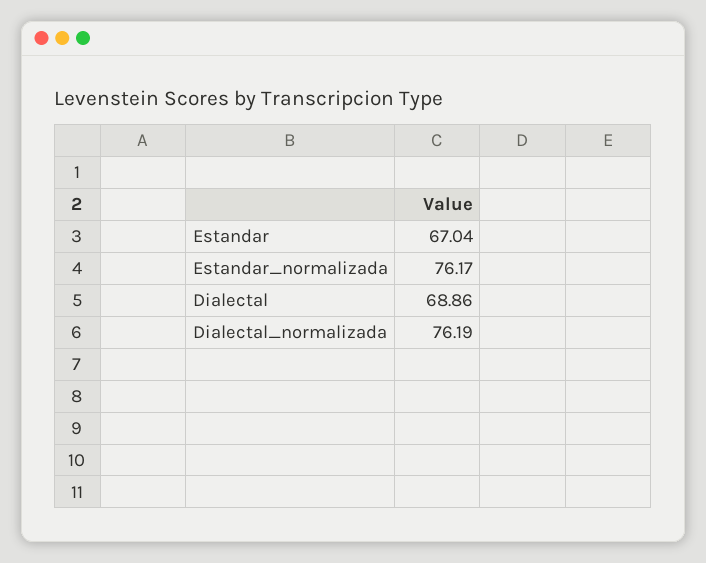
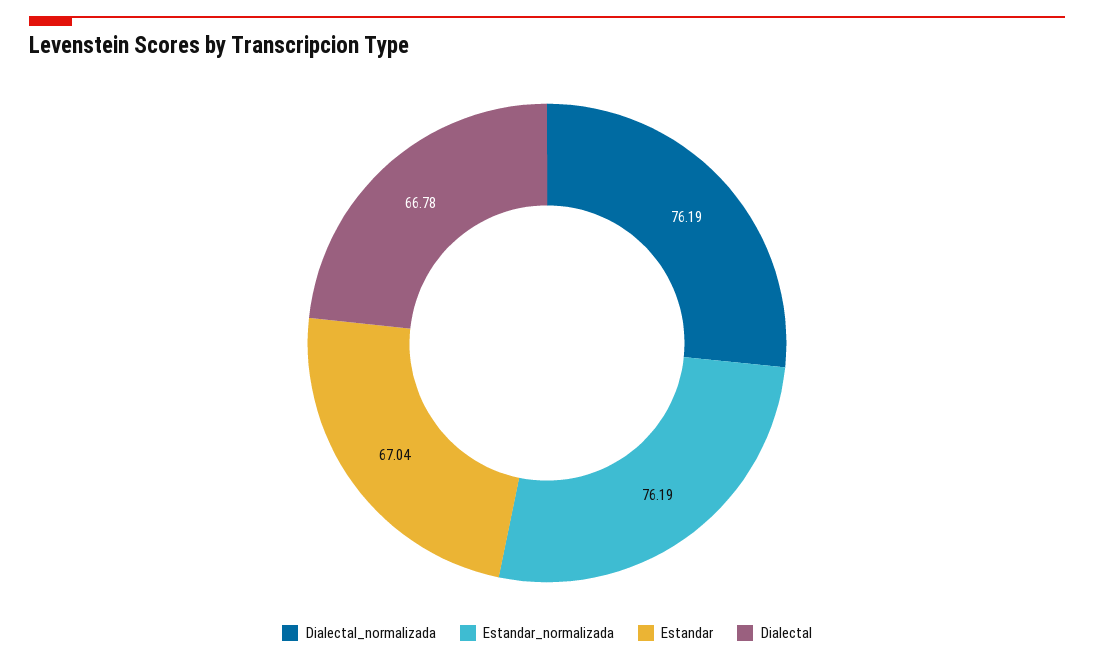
Estandar_normalizada: 76.17 -> 76.19
Dialectal: 68.86 -> 66.78

